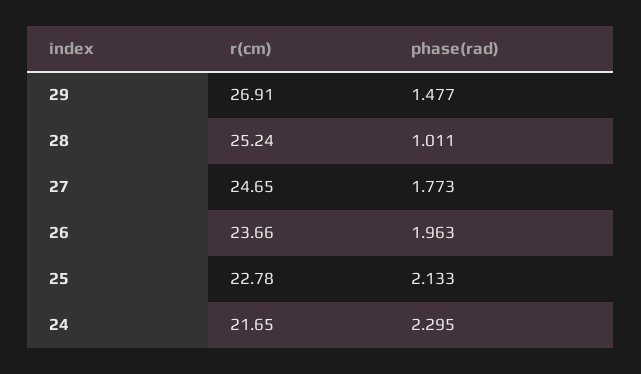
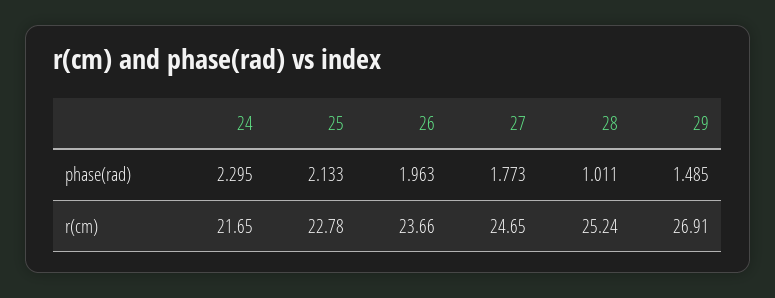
phase(rad), 29: 1.477 -> 1.485

